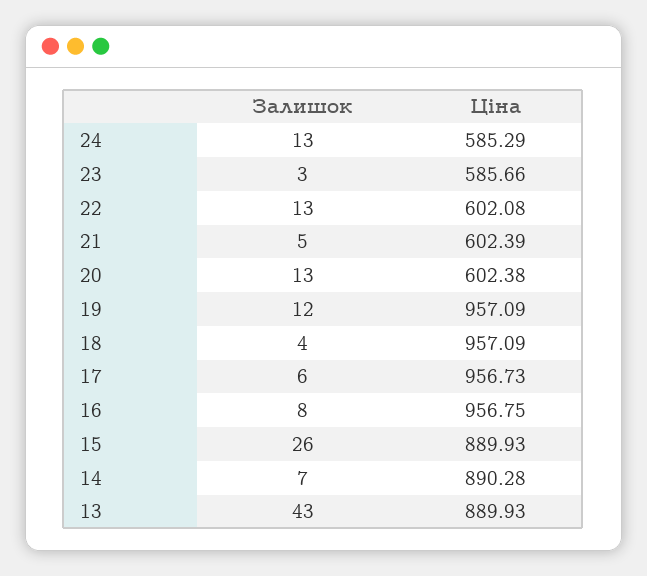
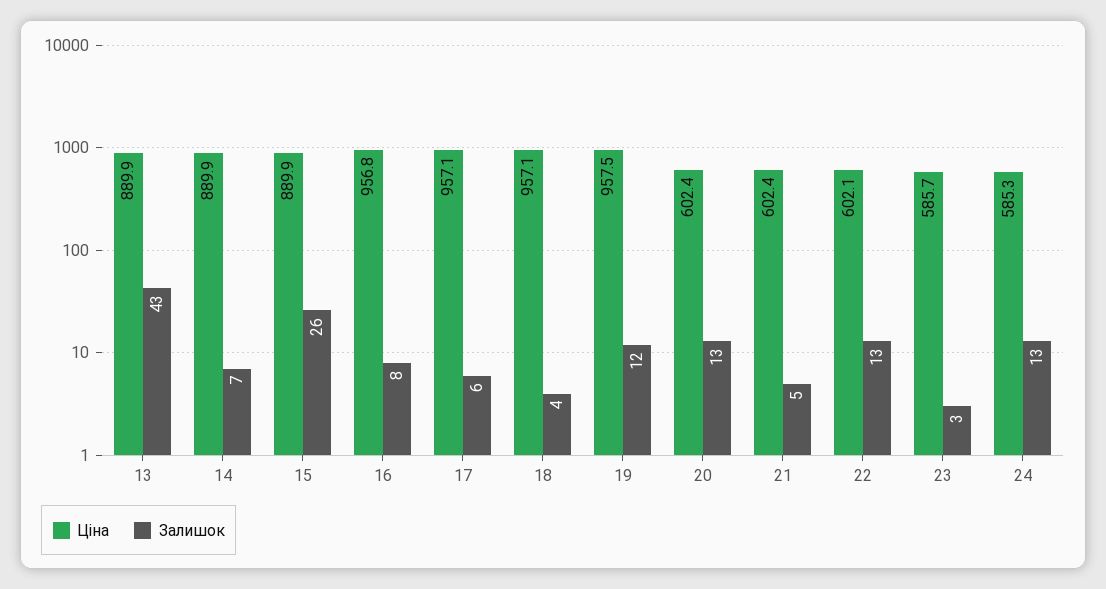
Ціна, 19: 957.09 -> 957.5
Ціна, 17: 956.73 -> 957.1
Ціна, 14: 890.28 -> 889.9

